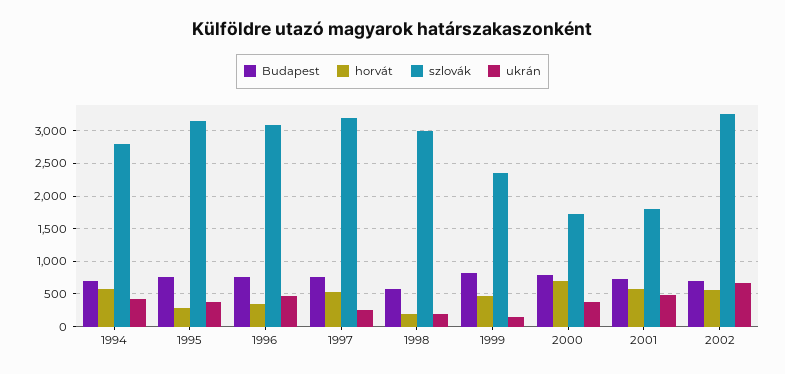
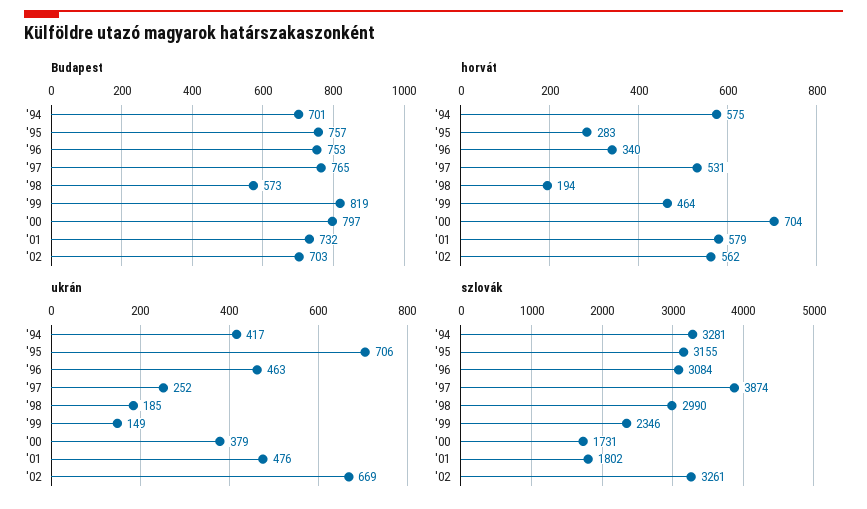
szlovák, 1994: 2800 -> 3281
ukrán, 1995: 400 -> 706
szlovák, 1997: 3200 -> 3874

